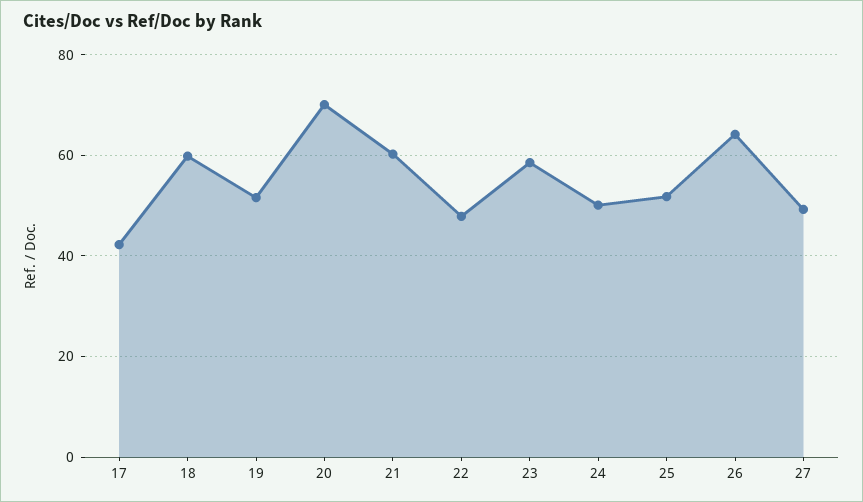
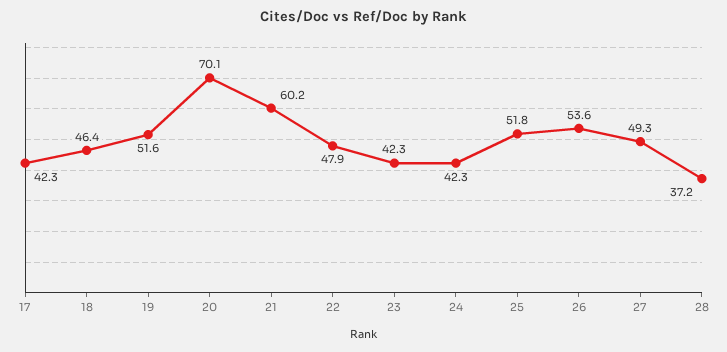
18: 60 -> 46.4
23: 58 -> 42.3
24: 50 -> 42.3
26: 64 -> 53.6
28: none -> 37.2

